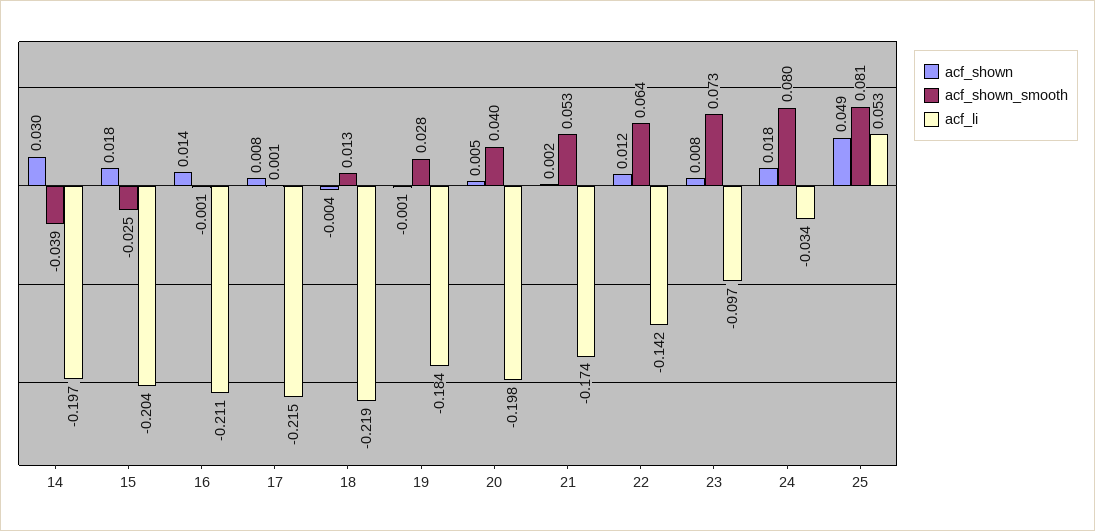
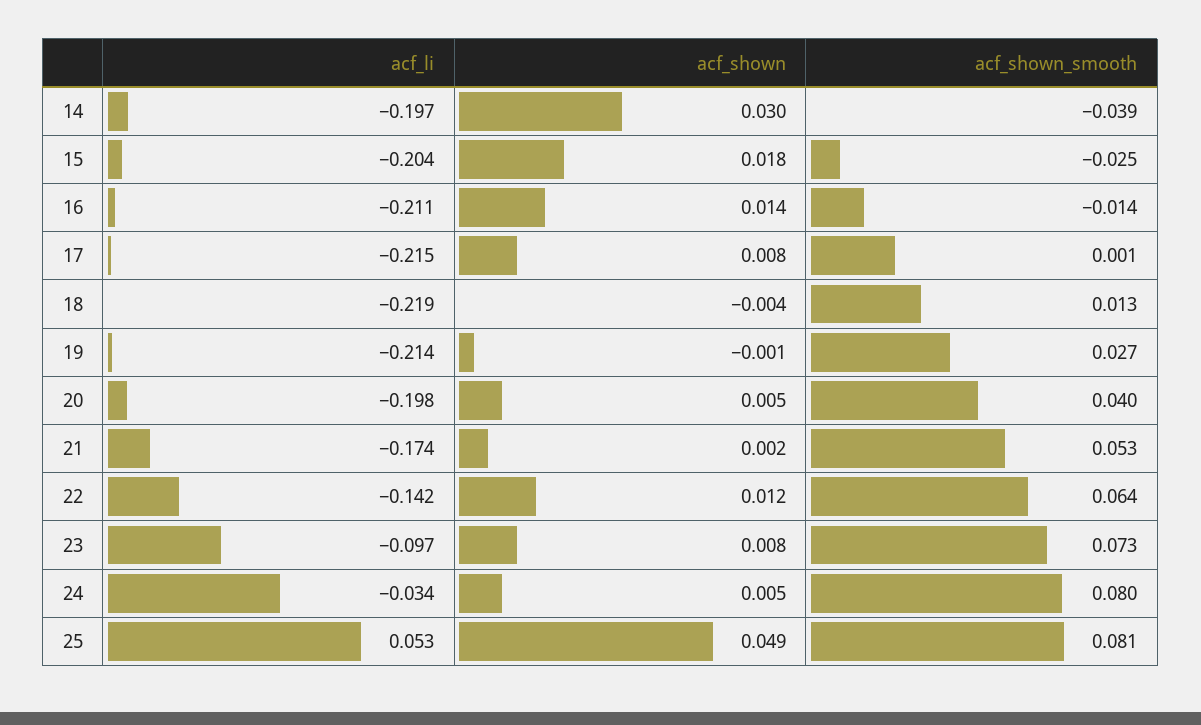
acf_shown_smooth, 16: -0.001 -> -0.014
acf_shown_smooth, 19: 0.028 -> 0.027
acf_li, 19: -0.184 -> -0.214
acf_shown, 24: 0.018 -> 0.005

